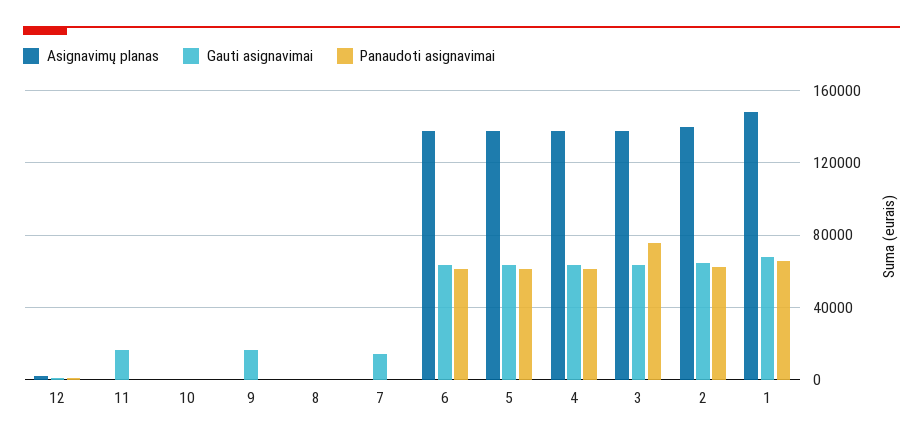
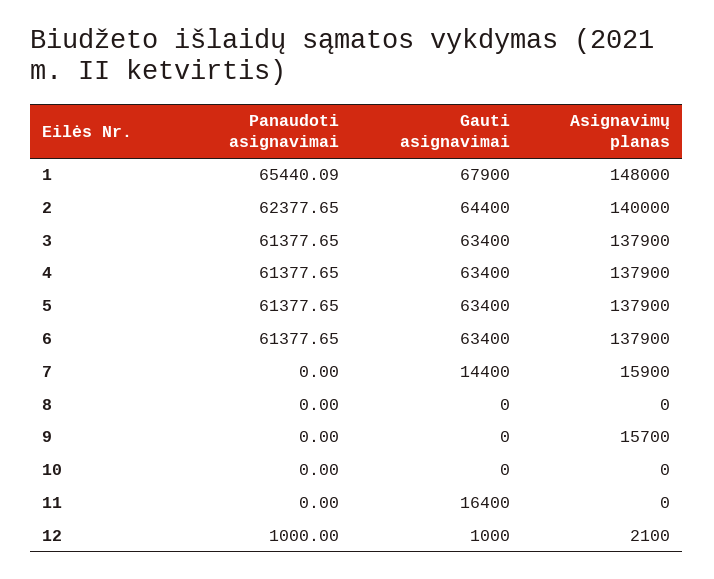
Asignavimų planas, 9: 0 -> 15700
Gauti asignavimai, 9: 15000 -> 0
Asignavimų planas, 7: 0 -> 15900
Panaudoti asignavimai, 3: 75000 -> 61377.65

